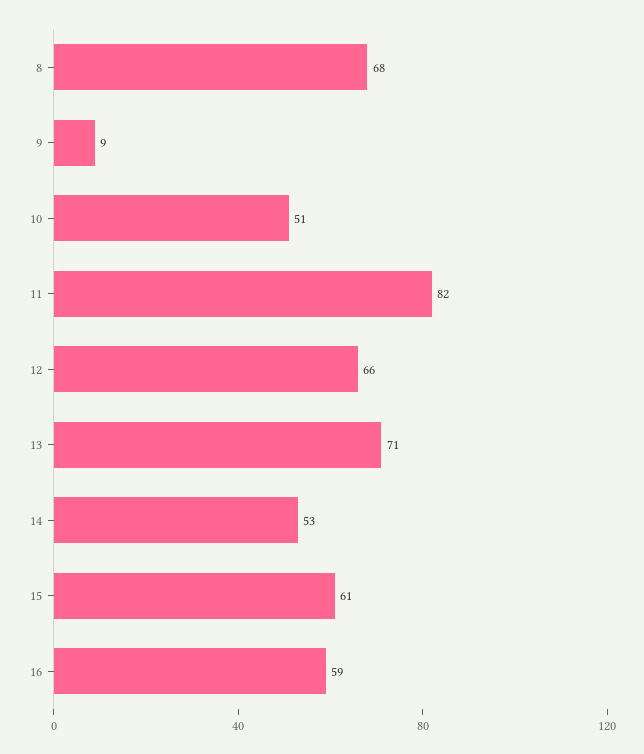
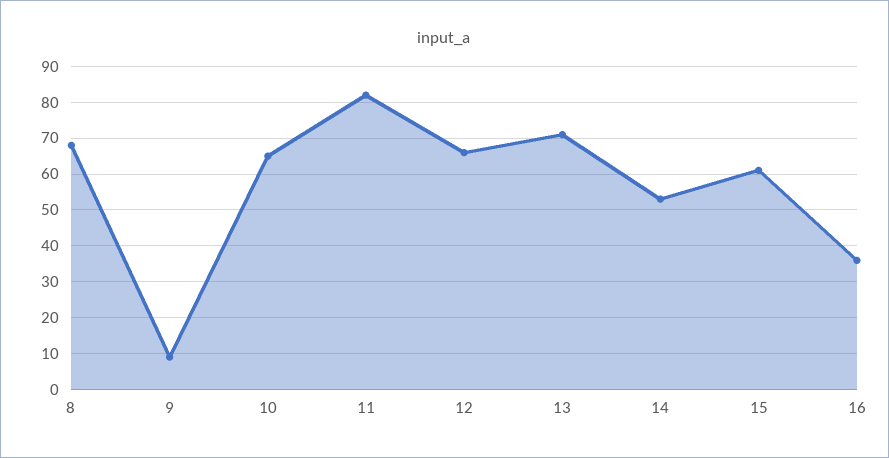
10: 51 -> 65
16: 59 -> 35

